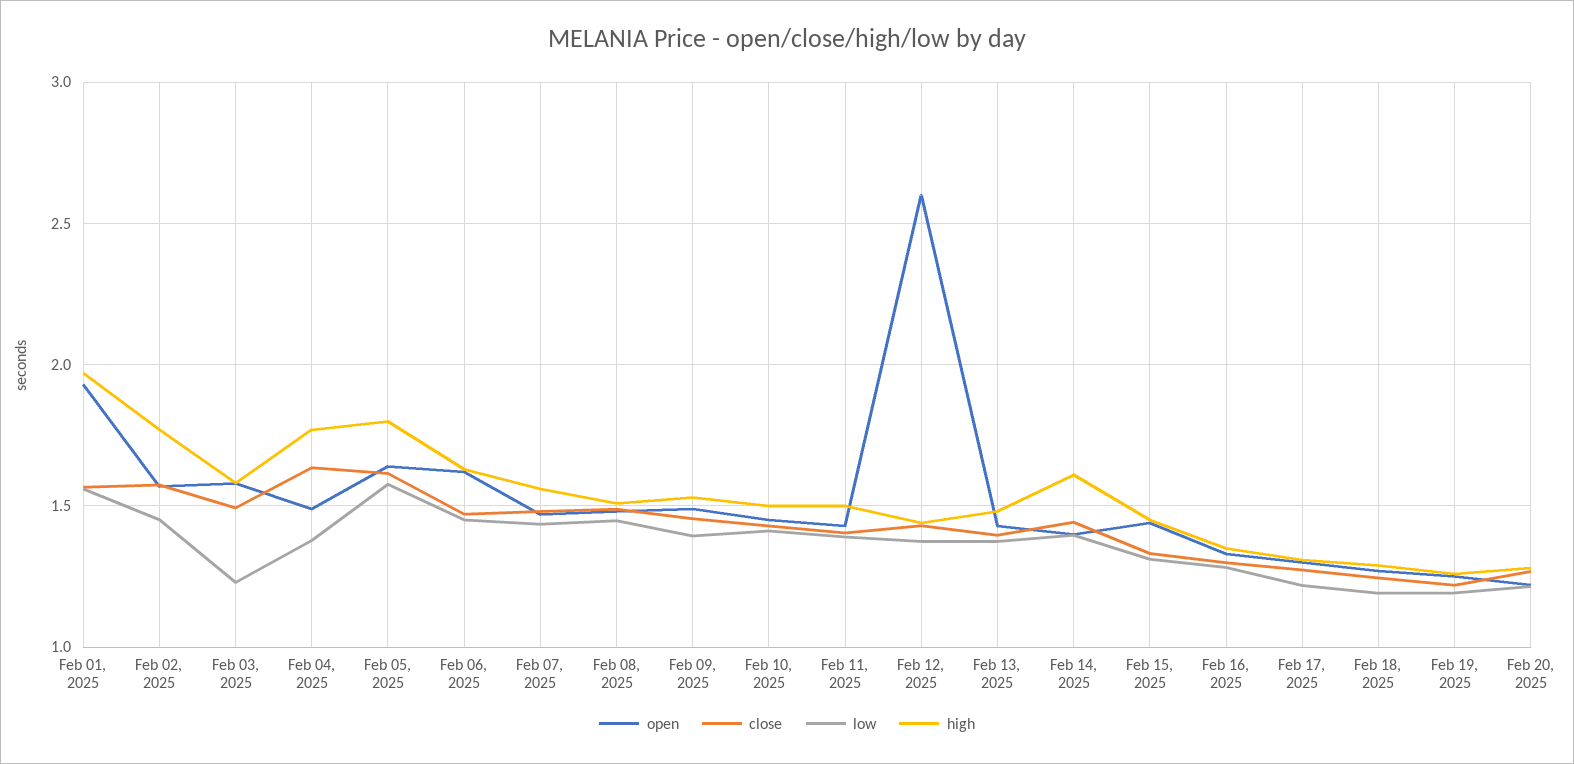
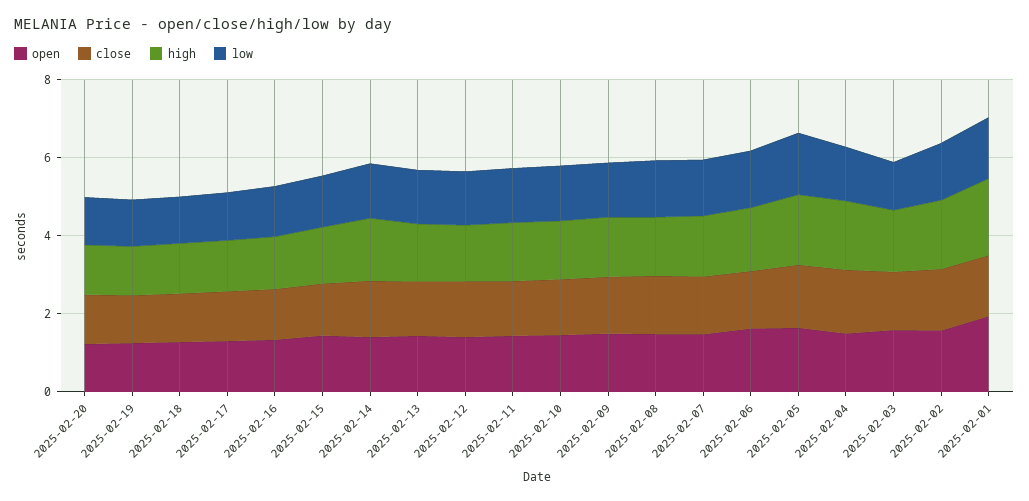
open, Feb 12, 2025: 2.6 -> 1.5

